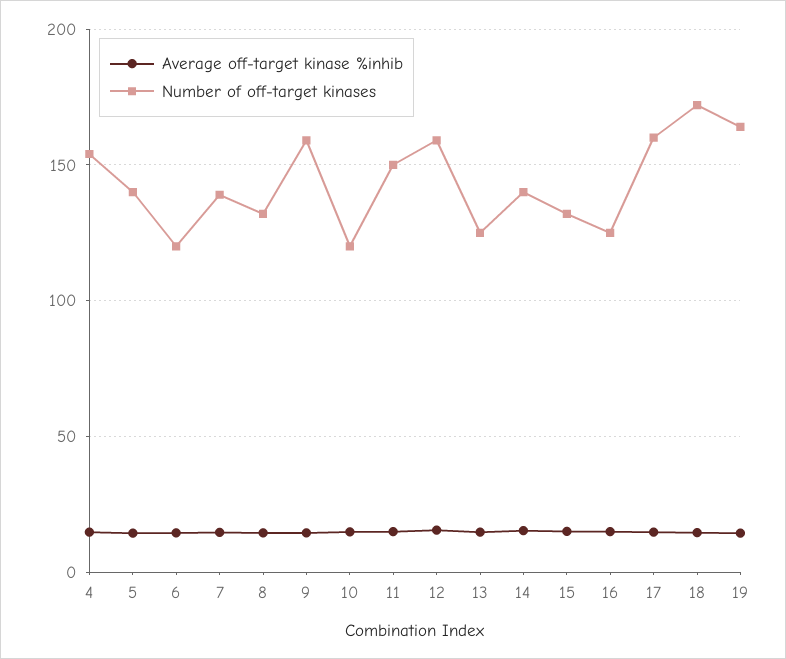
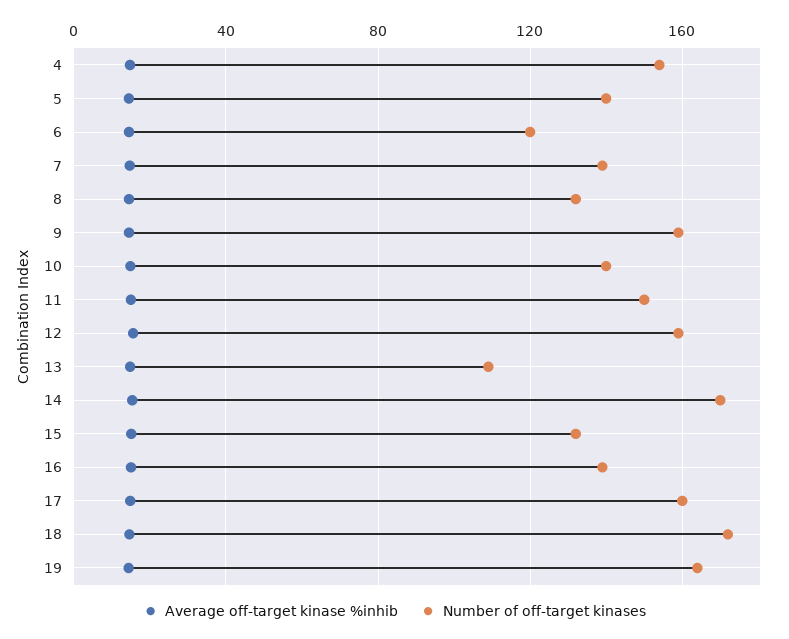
Number of off-target kinases, 10: 120 -> 140
Number of off-target kinases, 13: 125 -> 110
Number of off-target kinases, 14: 140 -> 170
Number of off-target kinases, 16: 125 -> 140

